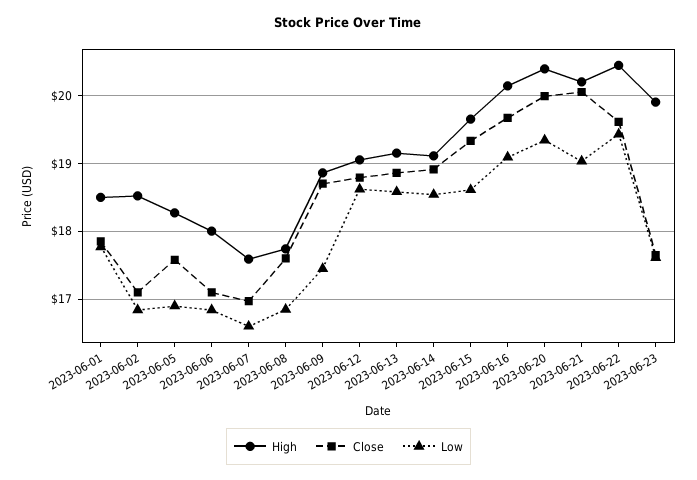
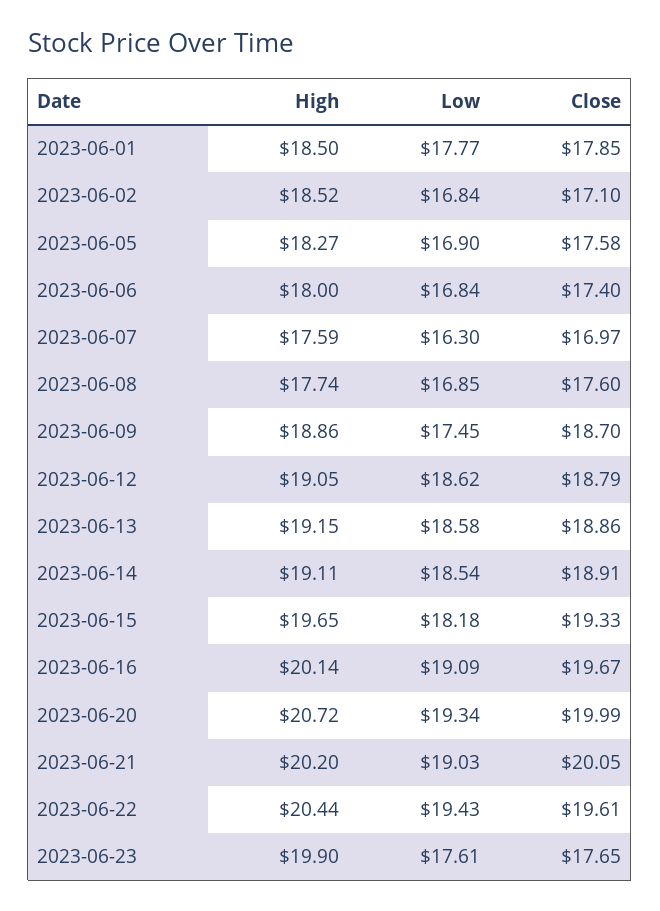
Close, 2023-06-06: 17.1 -> 17.4
Low, 2023-06-07: 16.6 -> 16.3
Low, 2023-06-15: 18.6 -> 18.18
High, 2023-06-20: 20.4 -> 20.72

